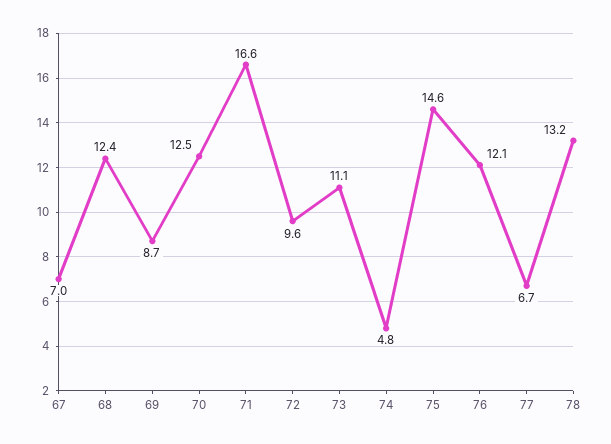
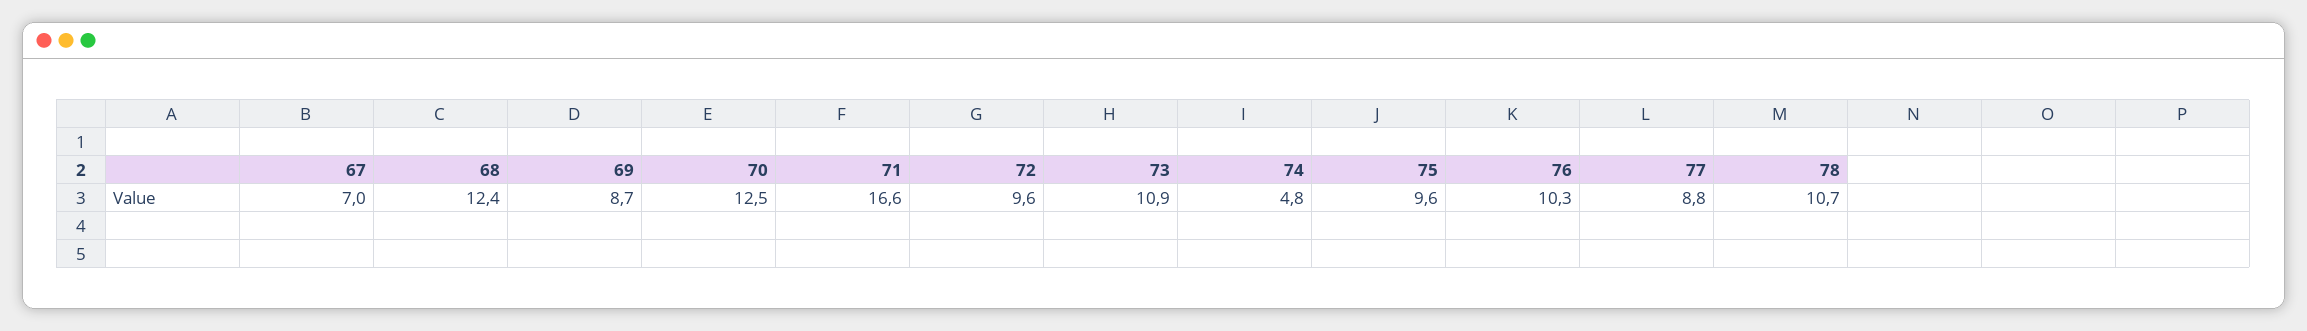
73: 11.1 -> 10.9
75: 14.6 -> 9.6
76: 12.1 -> 10.3
77: 6.7 -> 8.8
78: 13.2 -> 10.7

